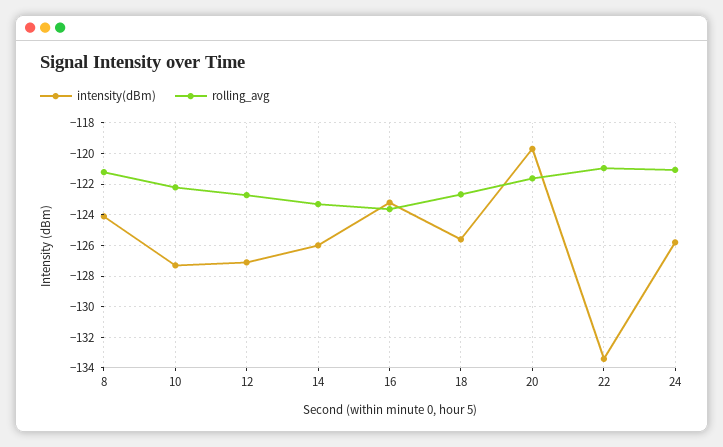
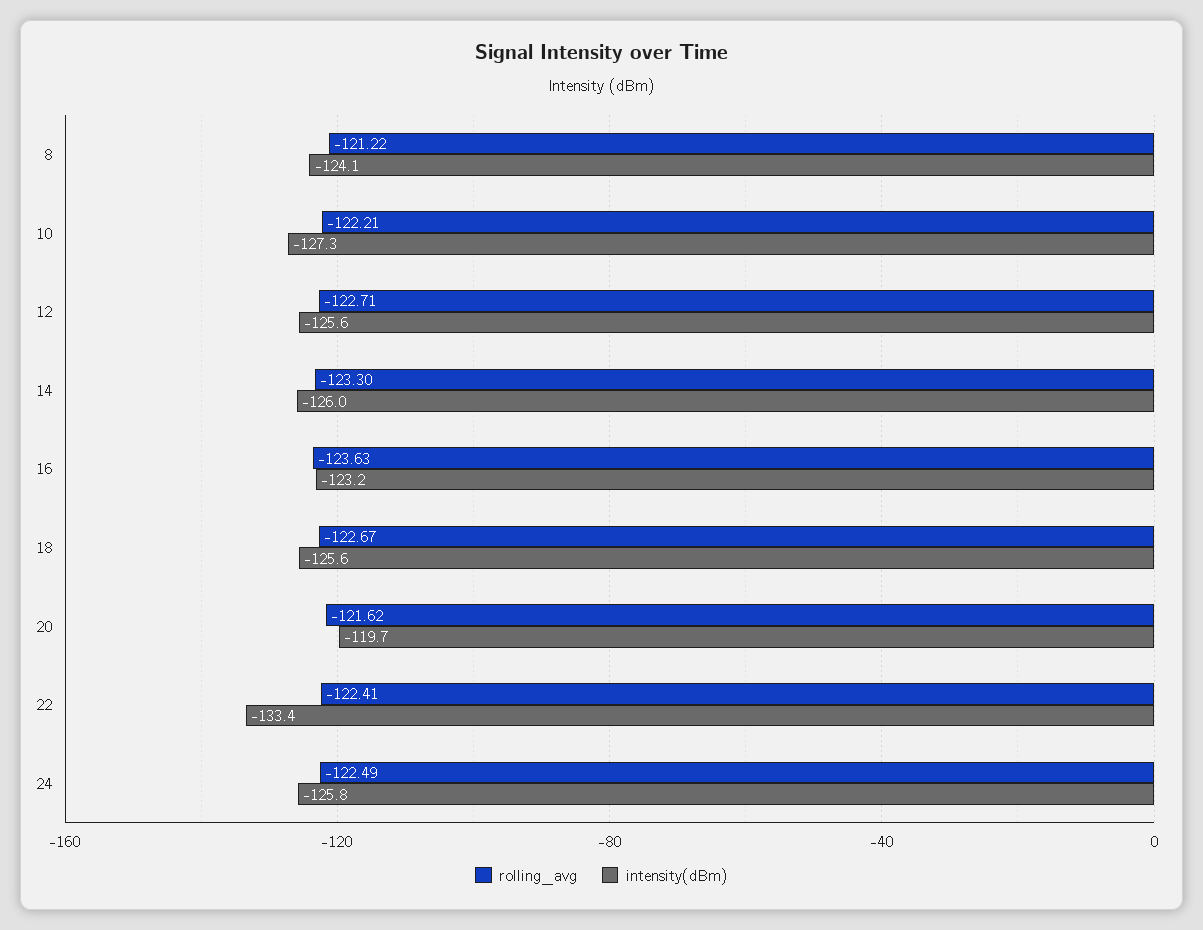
intensity(dBm), 12: -127 -> -125.6
rolling_avg, 22: -121 -> -122.41
rolling_avg, 24: -121 -> -122.49

